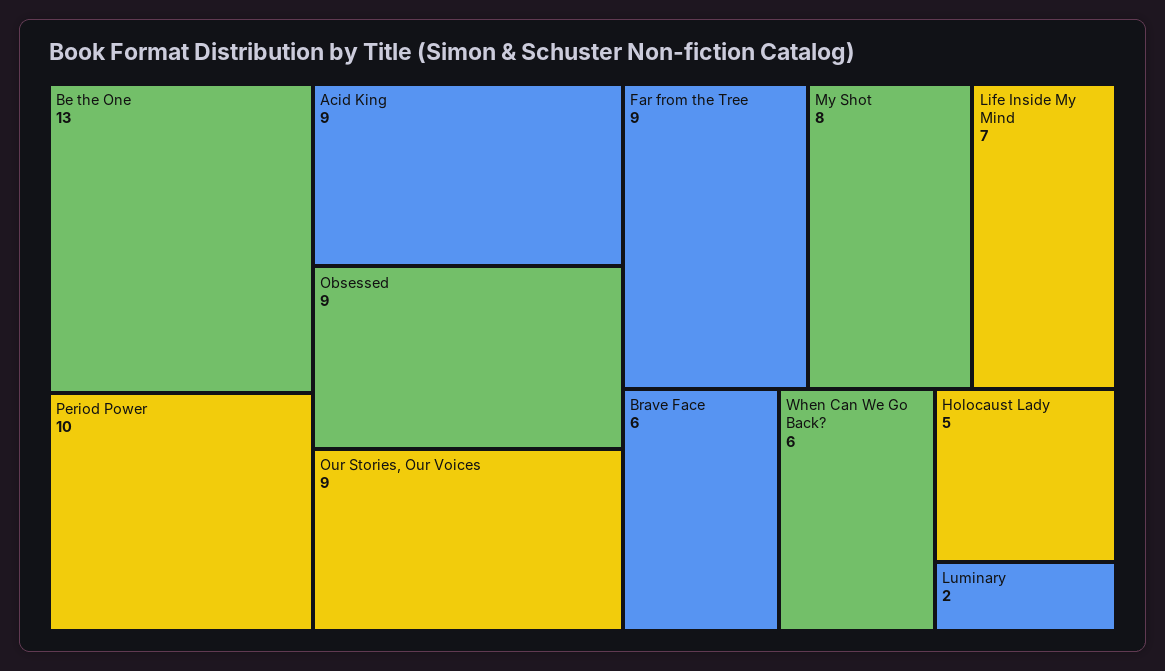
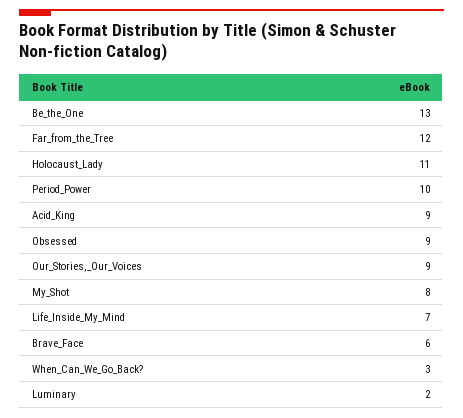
Far from the Tree: 9 -> 12
When Can We Go Back?: 6 -> 3
Holocaust Lady: 5 -> 11

